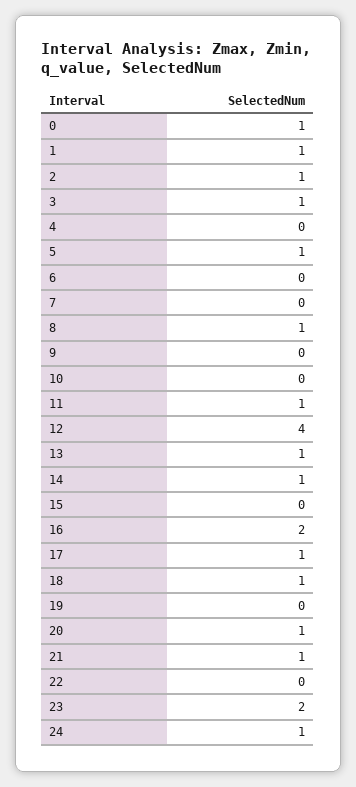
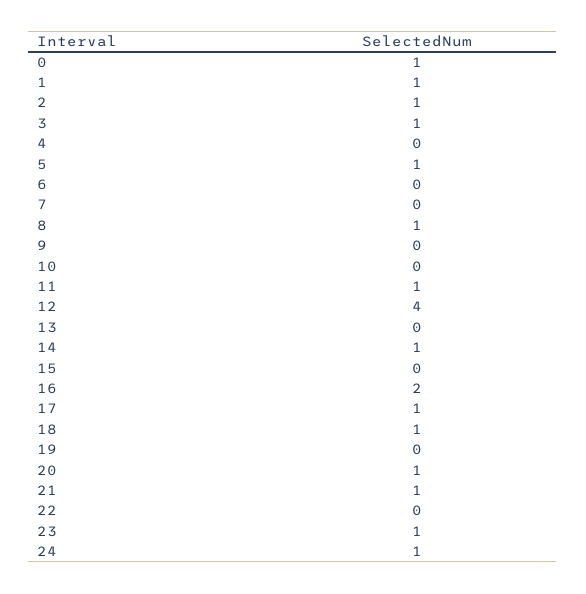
13: 1 -> 0
23: 2 -> 1

